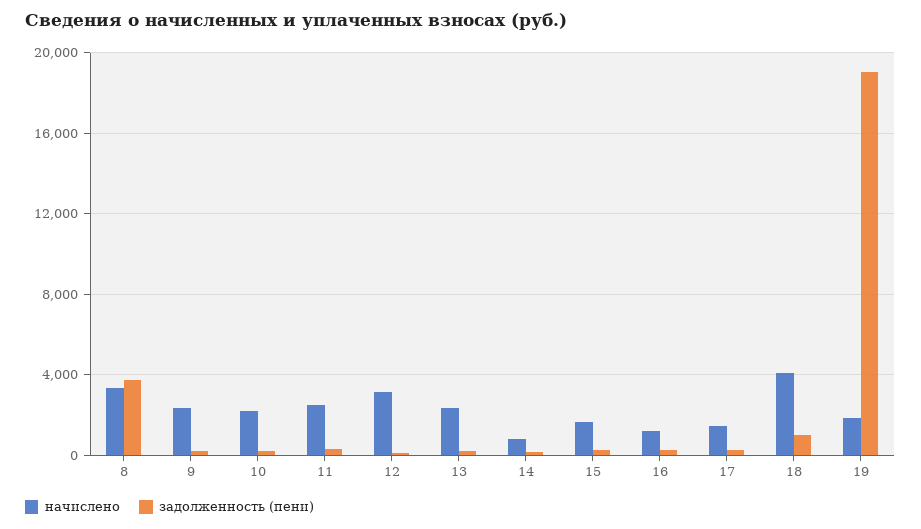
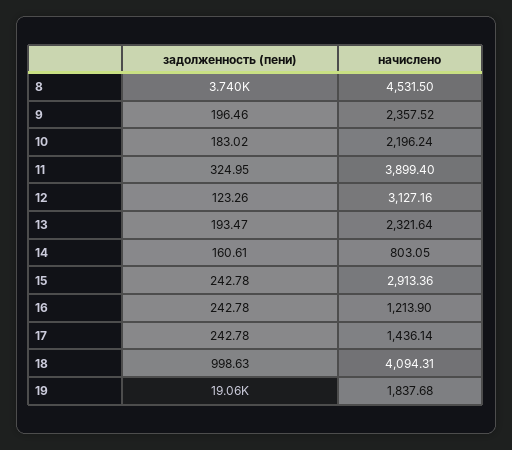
начислено, 8: 3500 -> 4531.5
начислено, 11: 2500 -> 3899.4
начислено, 15: 1500 -> 2913.36

